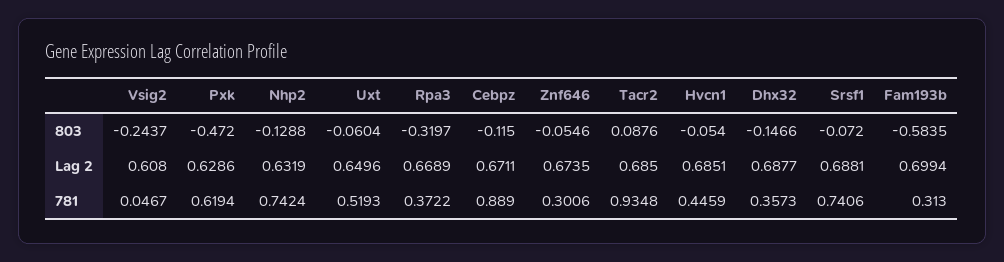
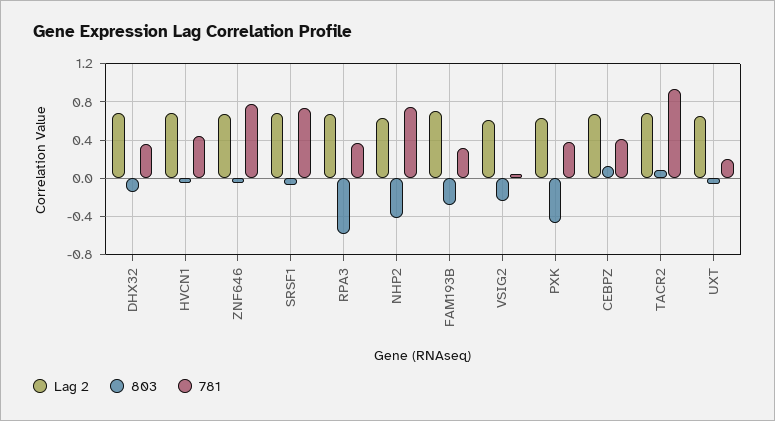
803, Nhp2: -0.1288 -> -0.4
803, Rpa3: -0.3197 -> -0.6
803, Cebpz: -0.115 -> 0.1
803, Fam193b: -0.5835 -> -0.3
781, Pxk: 0.6194 -> 0.4
781, Uxt: 0.5193 -> 0.2
781, Cebpz: 0.889 -> 0.4
781, Znf646: 0.3006 -> 0.8

